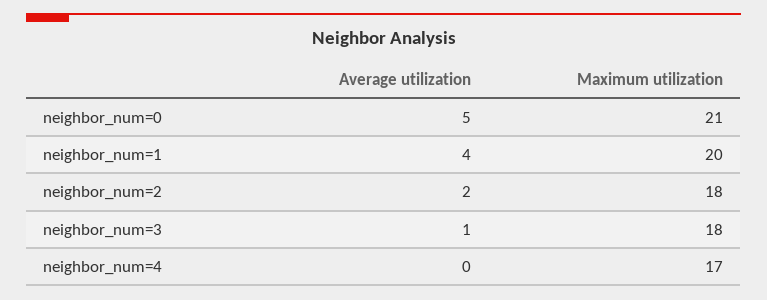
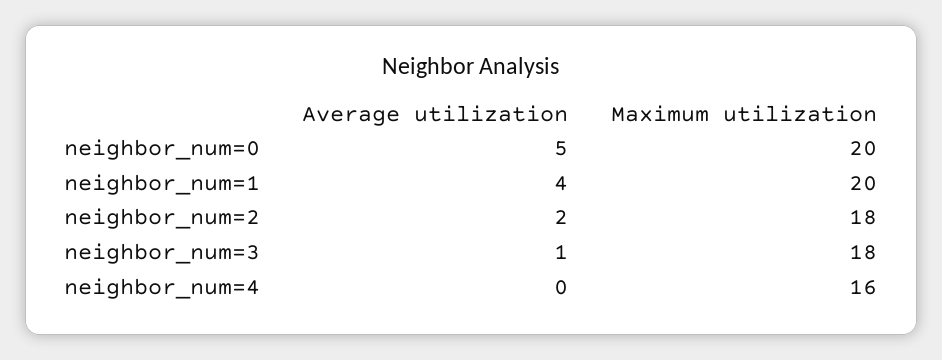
Maximum utilization, neighbor_num=0: 21 -> 20
Maximum utilization, neighbor_num=4: 17 -> 16

